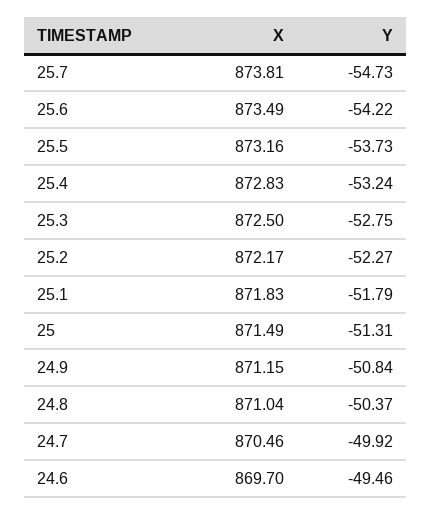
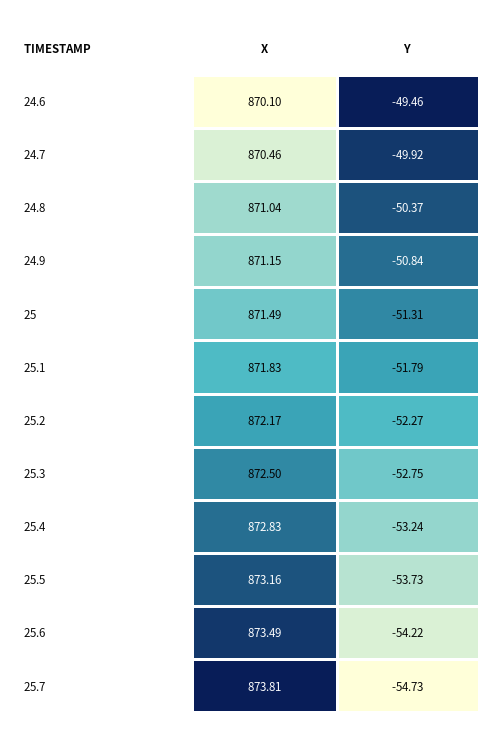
X, 24.6: 869.7 -> 870.1

